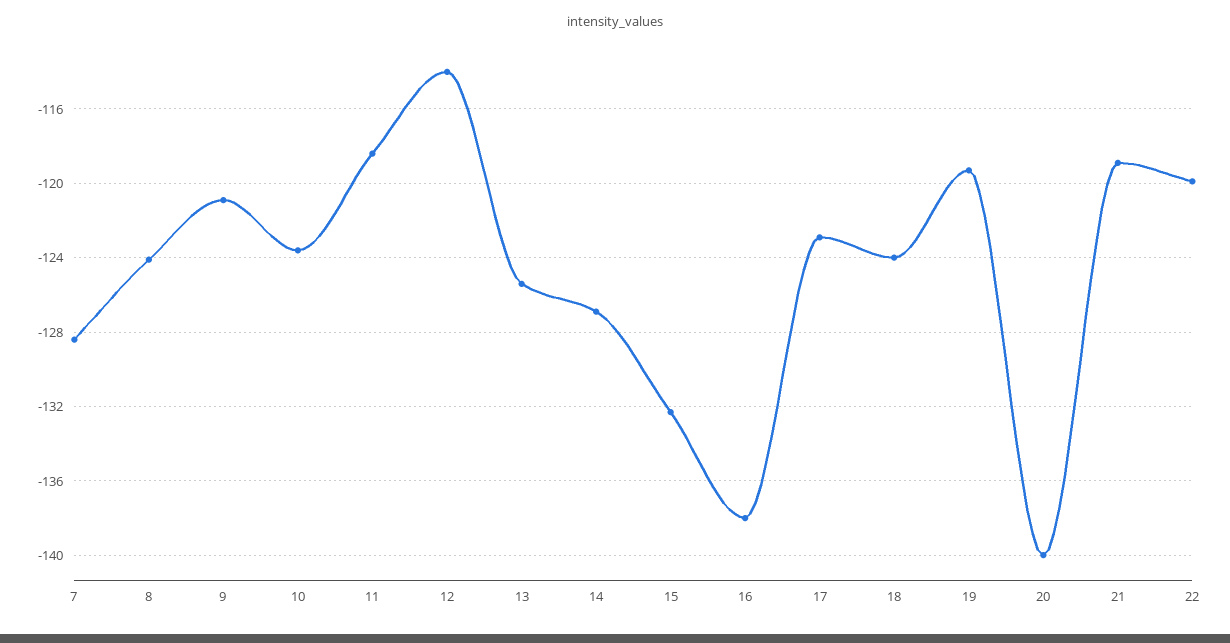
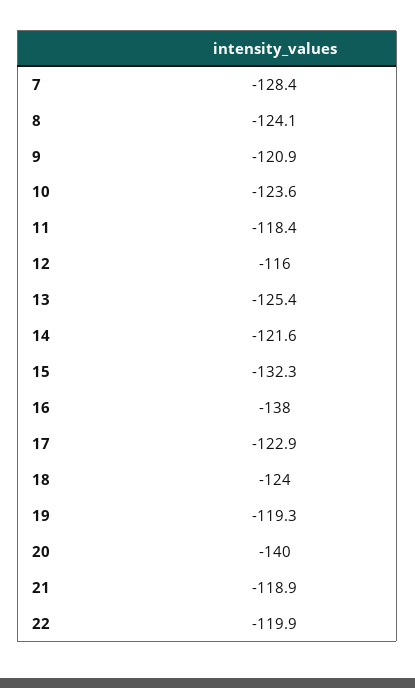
12: -114 -> -116
14: -127 -> -121.6

